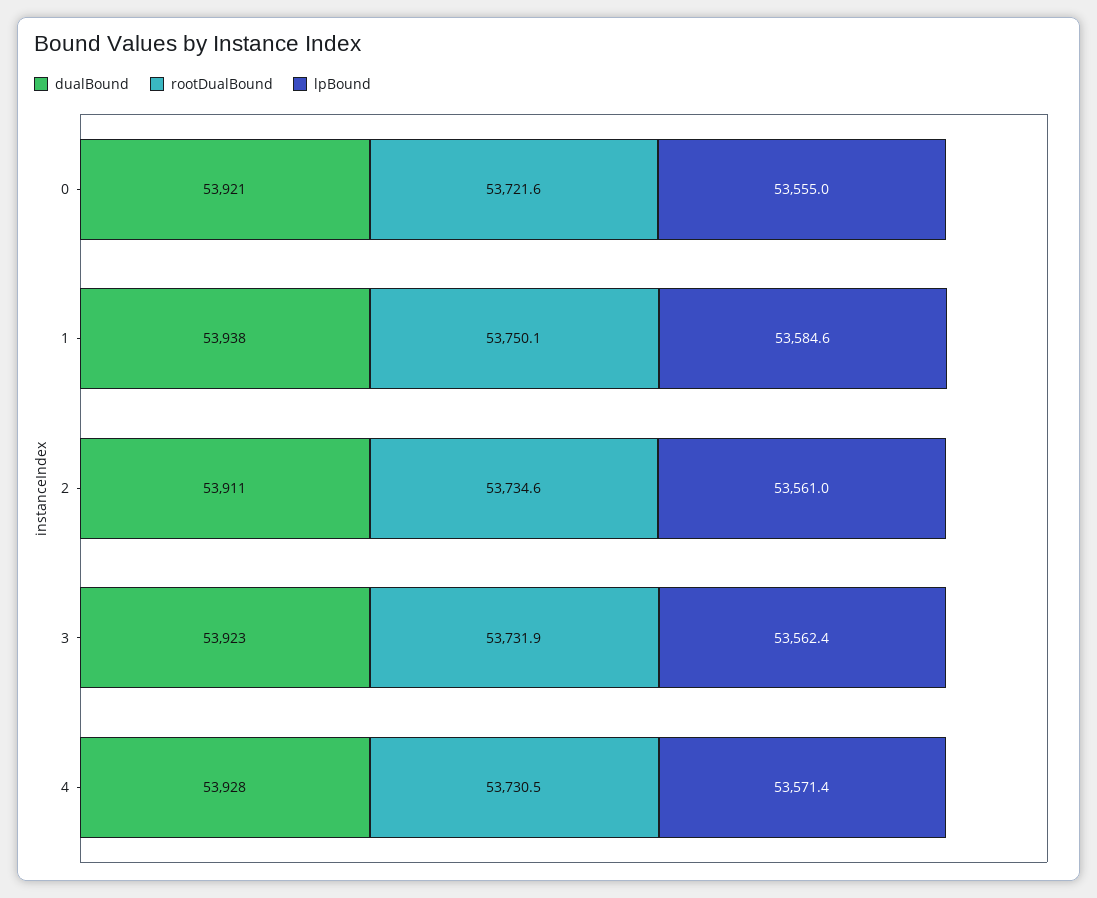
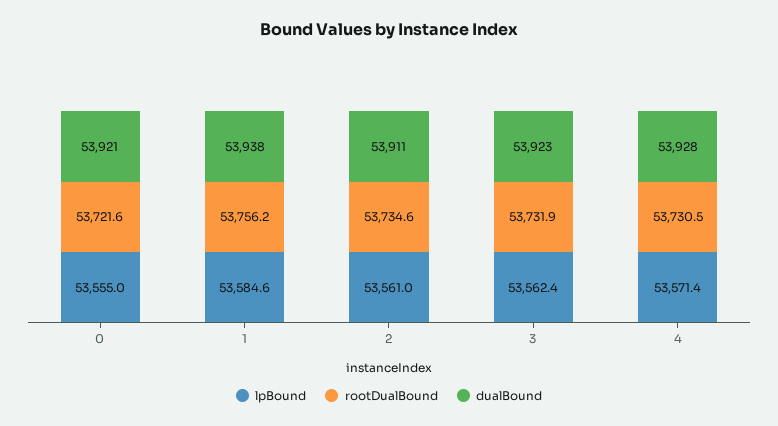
rootDualBound, 1: 53750.1 -> 53756.2

